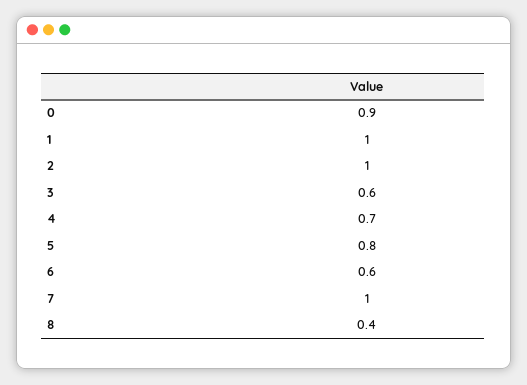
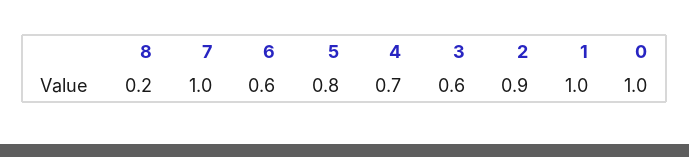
0: 0.9 -> 1
2: 1 -> 0.9
8: 0.4 -> 0.2

